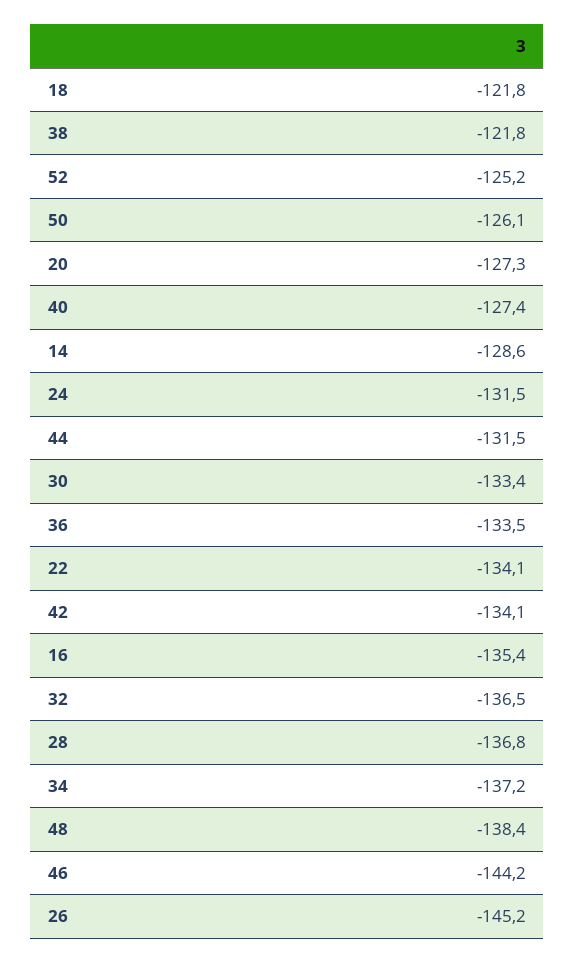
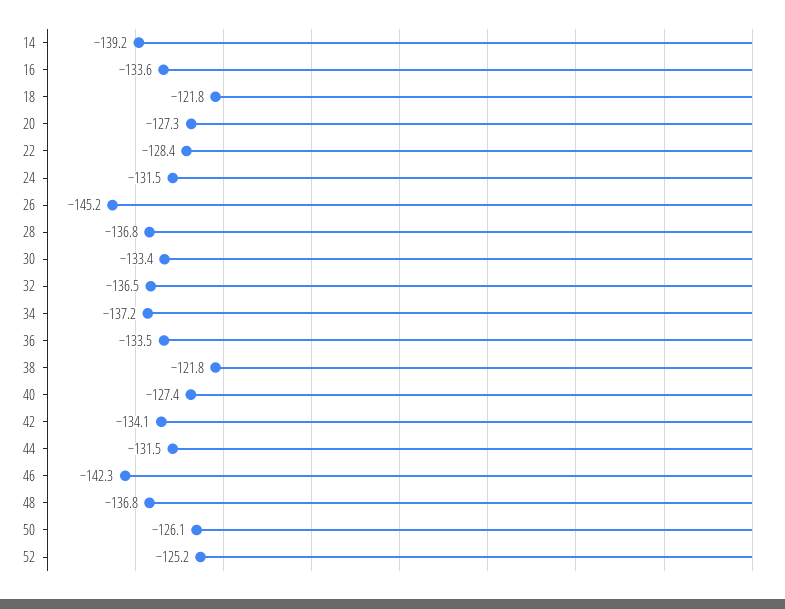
14: -128.6 -> -139.2
22: -134.1 -> -128.4
16: -135.4 -> -133.6
48: -138.4 -> -136.8
46: -144.2 -> -142.3

